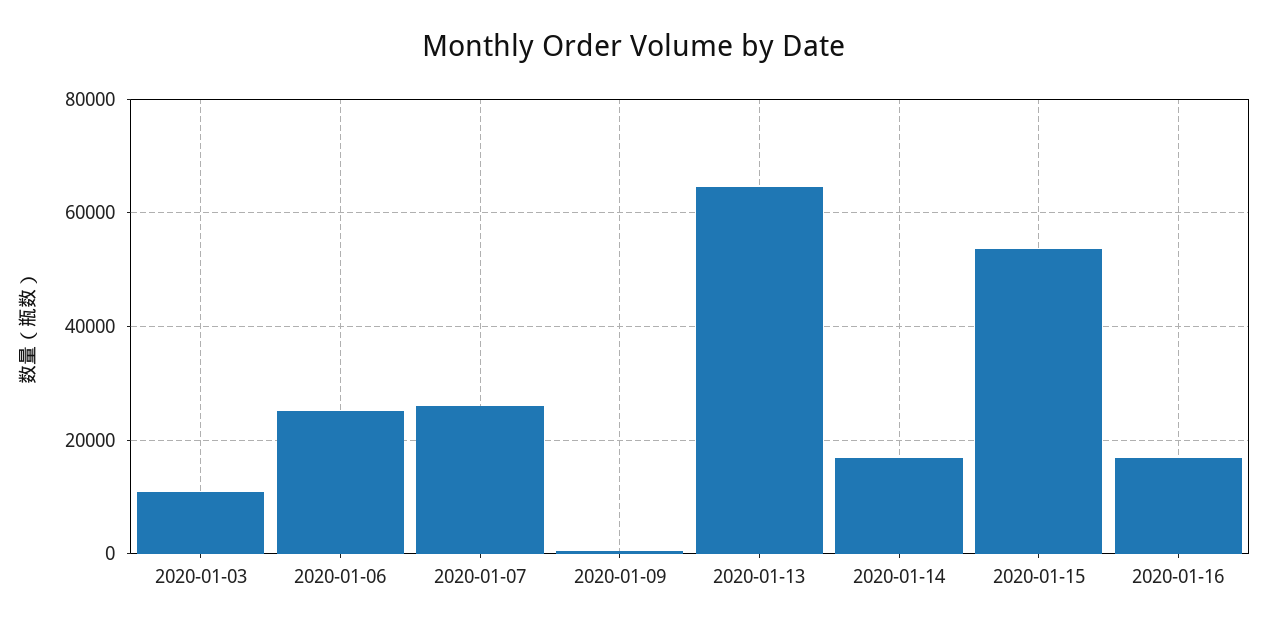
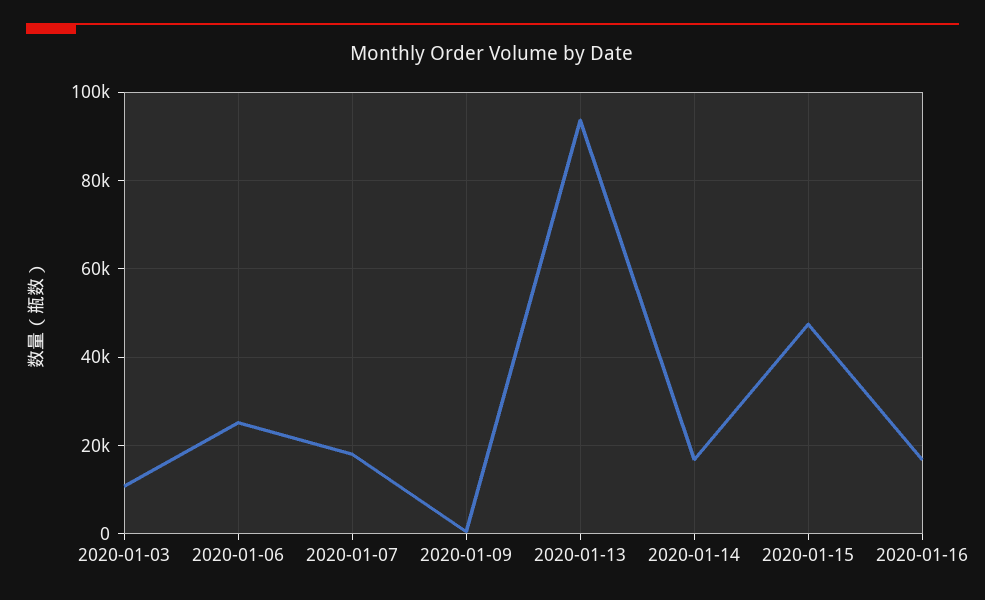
2020-01-07: 26000 -> 18000
2020-01-13: 64000 -> 94000
2020-01-15: 54000 -> 48000

